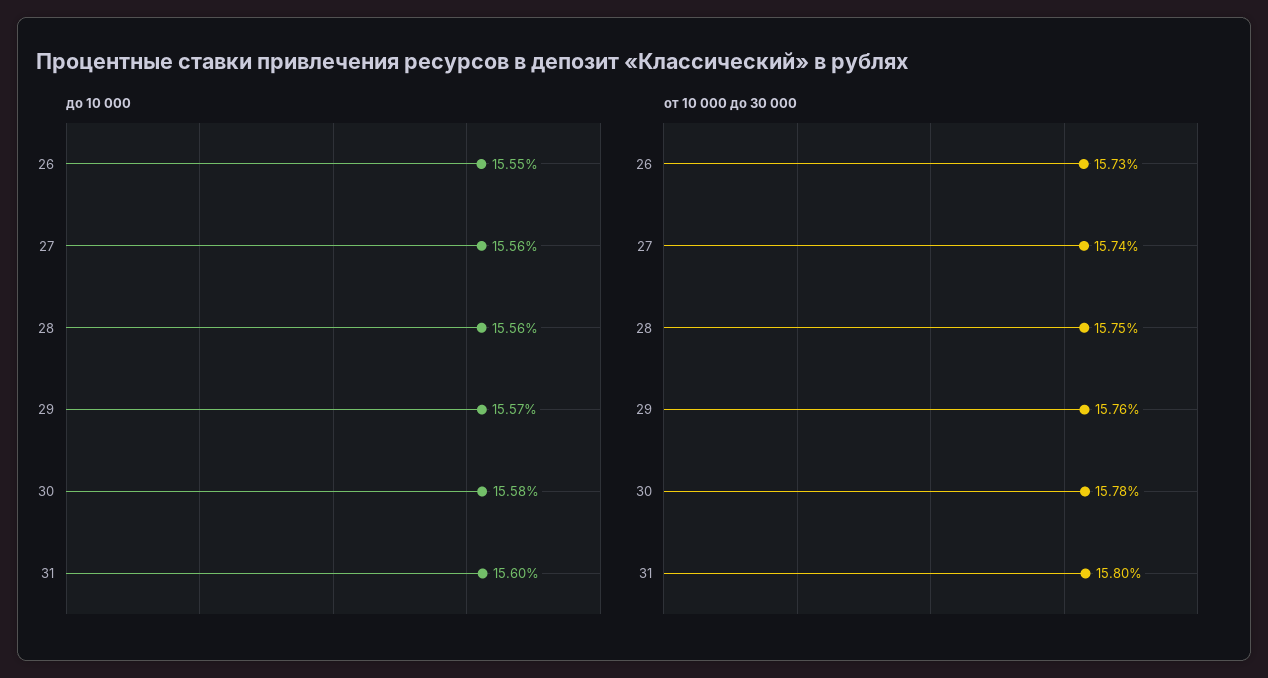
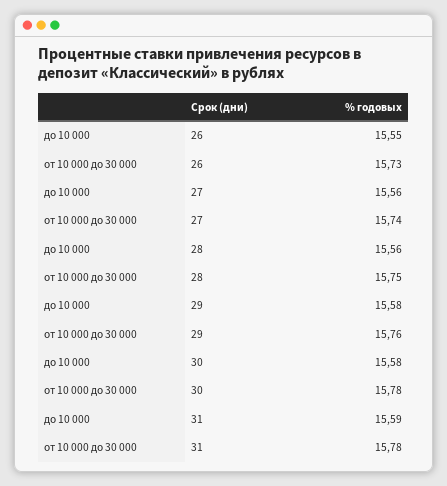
до 10 000, 29: 15.57 -> 15.58
до 10 000, 31: 15.6 -> 15.59
от 10 000 до 30 000, 31: 15.8 -> 15.78

